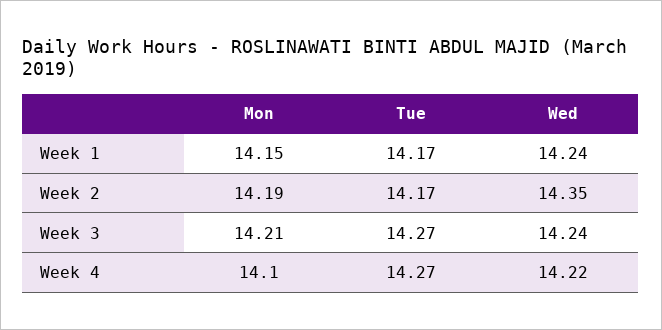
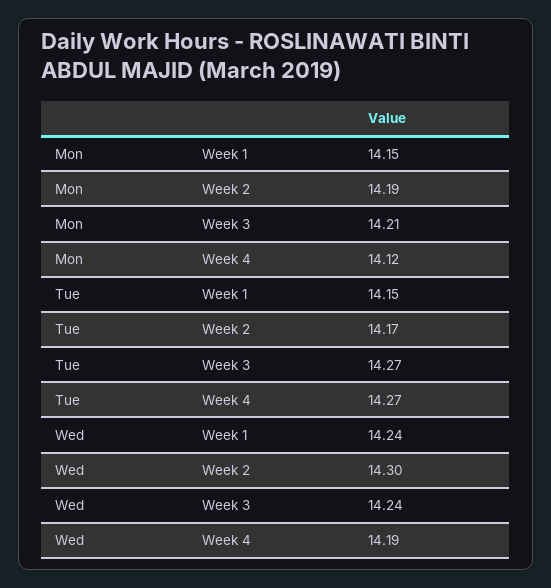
Tue, Week 1: 14.17 -> 14.15
Wed, Week 2: 14.35 -> 14.3
Mon, Week 4: 14.1 -> 14.12
Wed, Week 4: 14.22 -> 14.19

